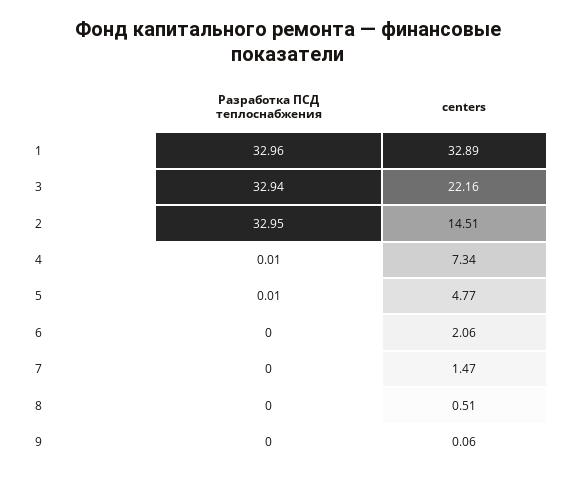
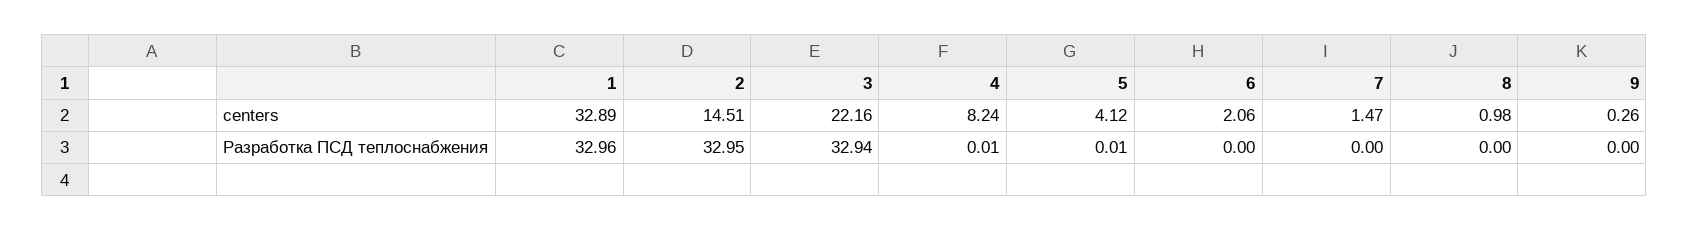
centers, 4: 7.34 -> 8.24
centers, 5: 4.77 -> 4.12
centers, 8: 0.51 -> 0.98
centers, 9: 0.06 -> 0.26

